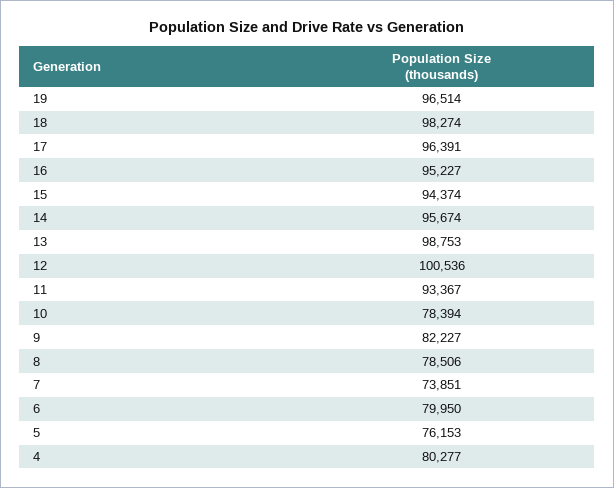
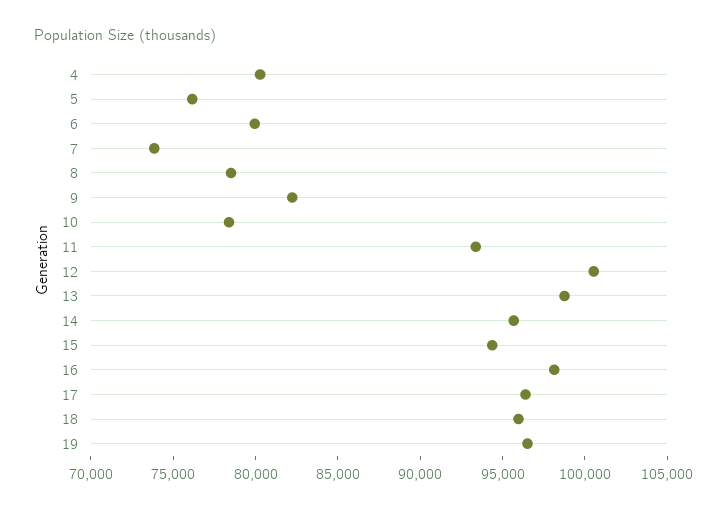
18: 98274 -> 96000
16: 95227 -> 98000

